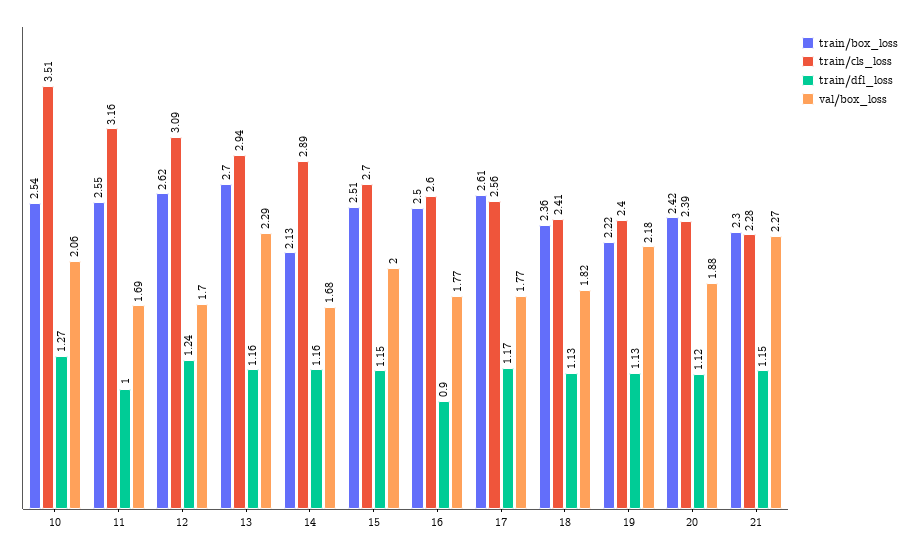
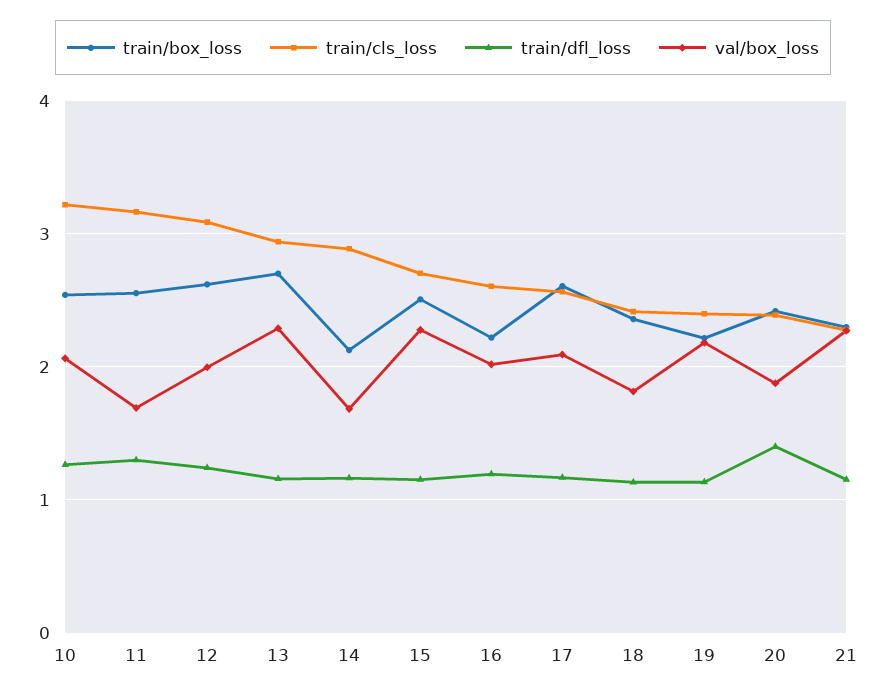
train/cls_loss, 10: 3.51 -> 3.2
train/dfl_loss, 11: 1 -> 1.3
val/box_loss, 12: 1.7 -> 2
val/box_loss, 15: 2 -> 2.3
train/box_loss, 16: 2.5 -> 2.2
train/dfl_loss, 16: 0.9 -> 1.2
val/box_loss, 16: 1.77 -> 2
val/box_loss, 17: 1.77 -> 2.1
train/dfl_loss, 20: 1.12 -> 1.4

